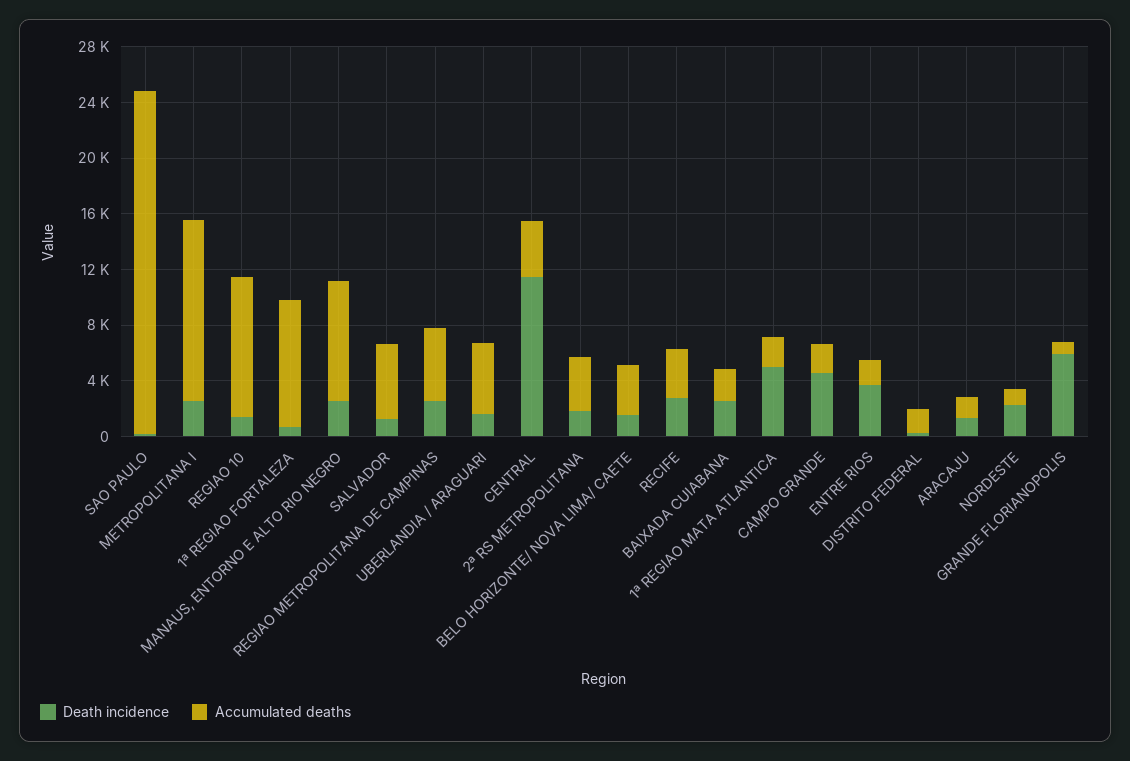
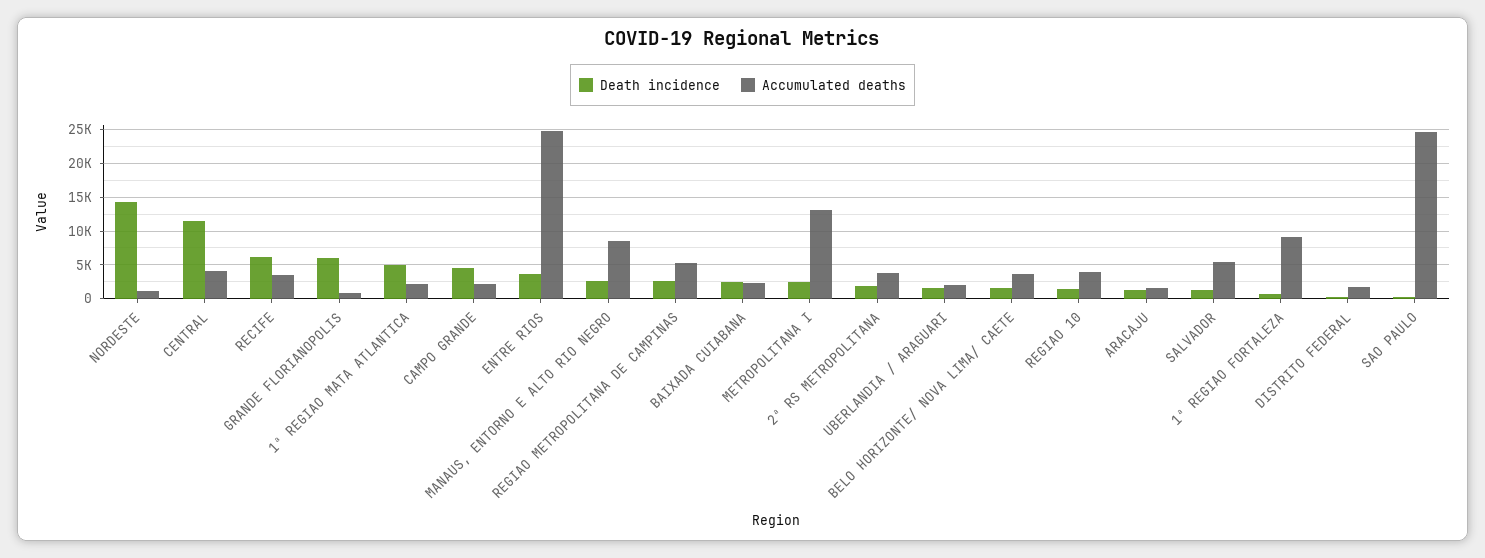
Accumulated deaths, REGIAO 10: 10000 -> 4000
Accumulated deaths, UBERLANDIA / ARAGUARI: 5000 -> 2000
Death incidence, RECIFE: 3000 -> 6000
Accumulated deaths, ENTRE RIOS: 2000 -> 25000
Death incidence, NORDESTE: 2000 -> 14000

